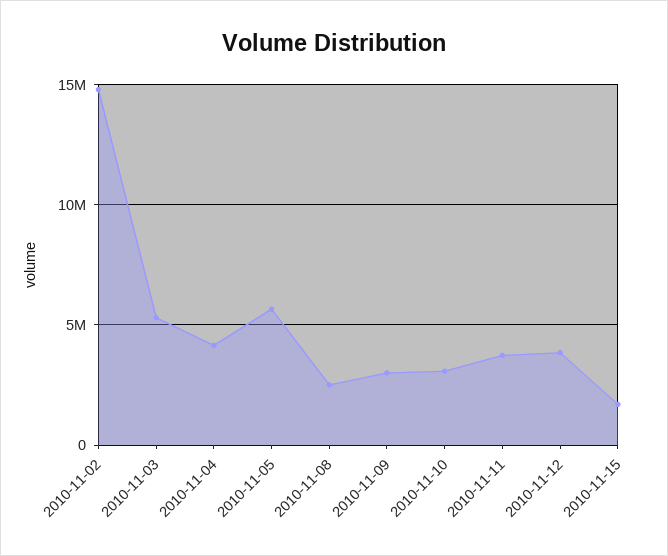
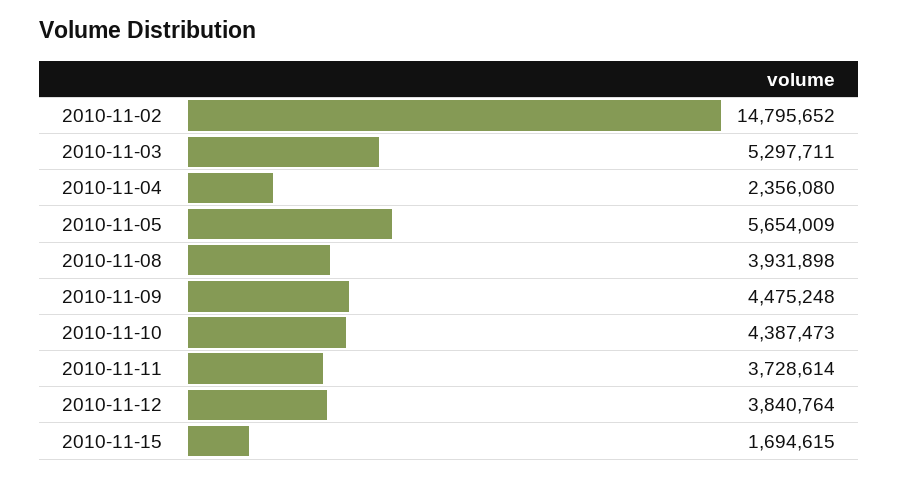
2010-11-04: 4000000 -> 2356080
2010-11-08: 2500000 -> 3931898
2010-11-09: 3000000 -> 4475248
2010-11-10: 3000000 -> 4387473

